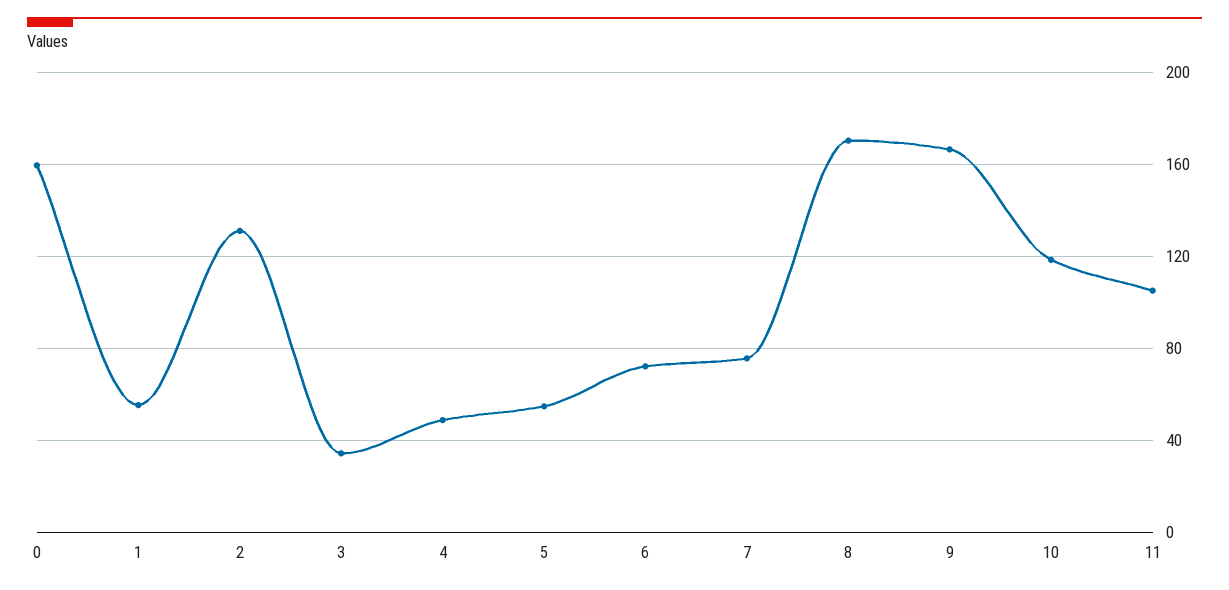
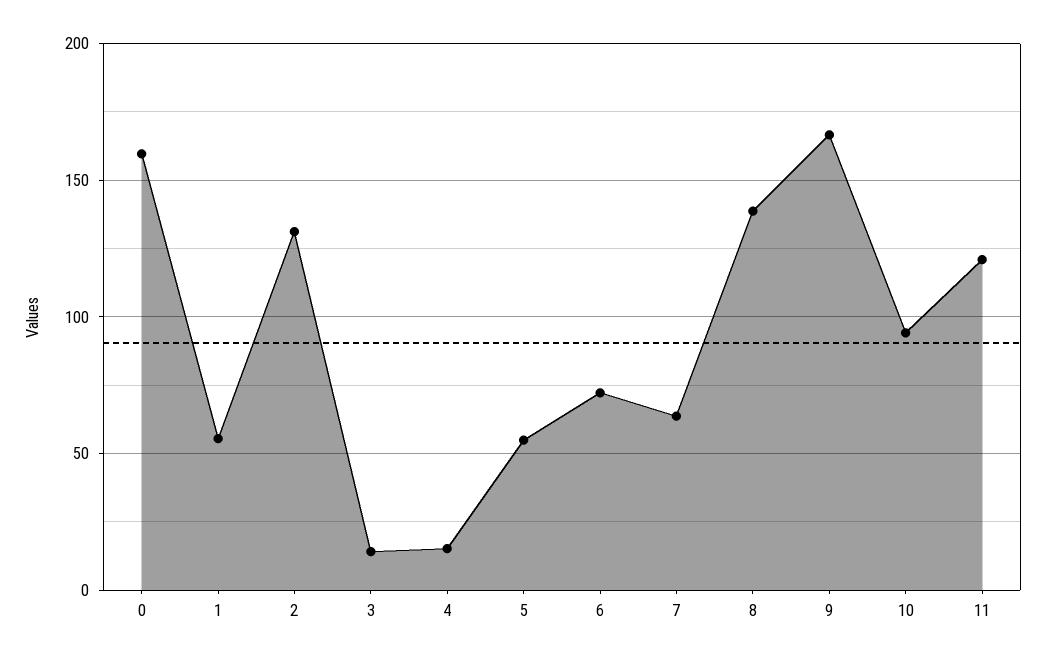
3: 35 -> 15
4: 50 -> 15
7: 75 -> 65
8: 170 -> 140
10: 120 -> 95
11: 105 -> 120

